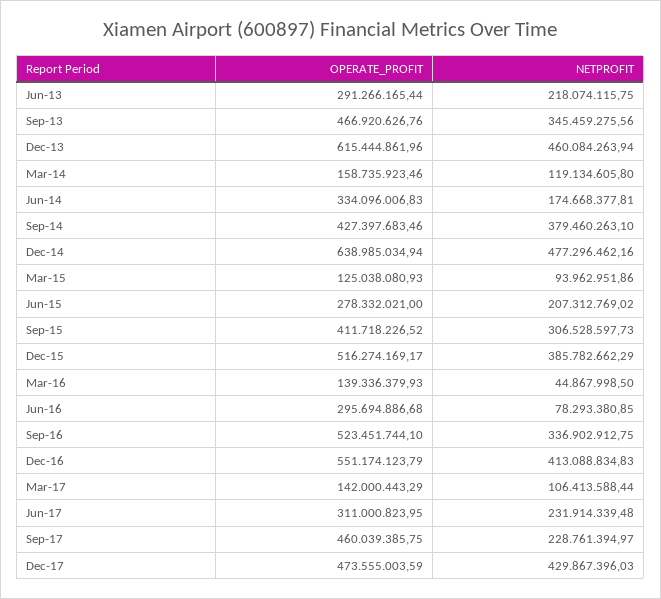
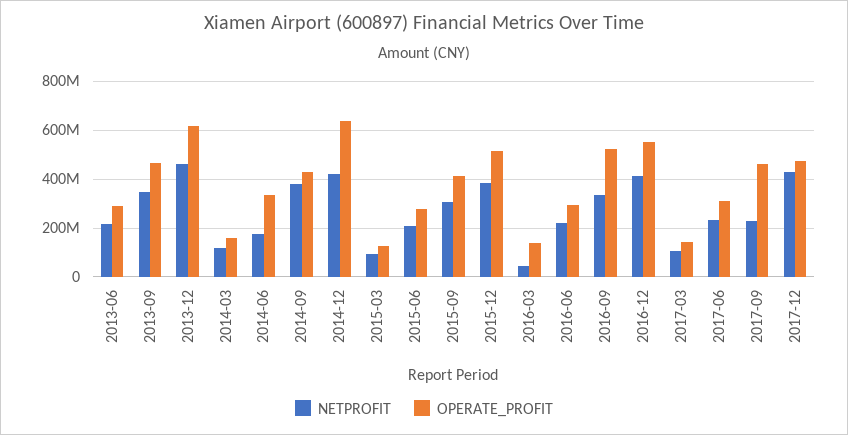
NETPROFIT, Dec-14: 477296462.16 -> 425000000
NETPROFIT, Jun-16: 78293380.85 -> 225000000

